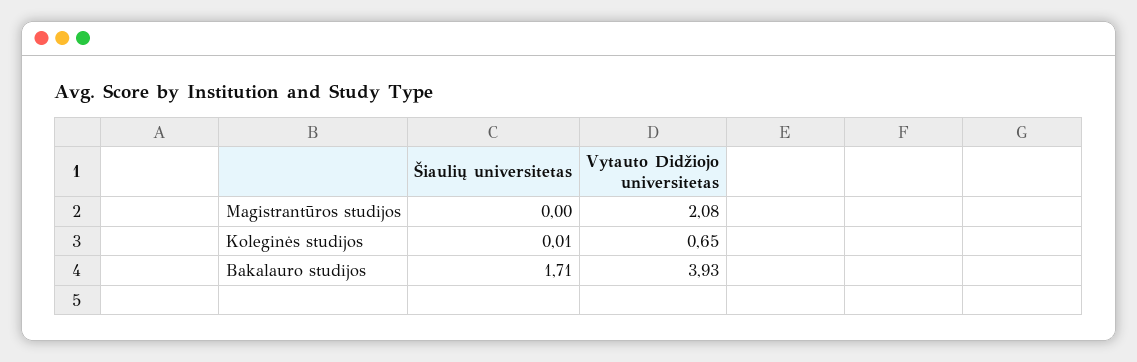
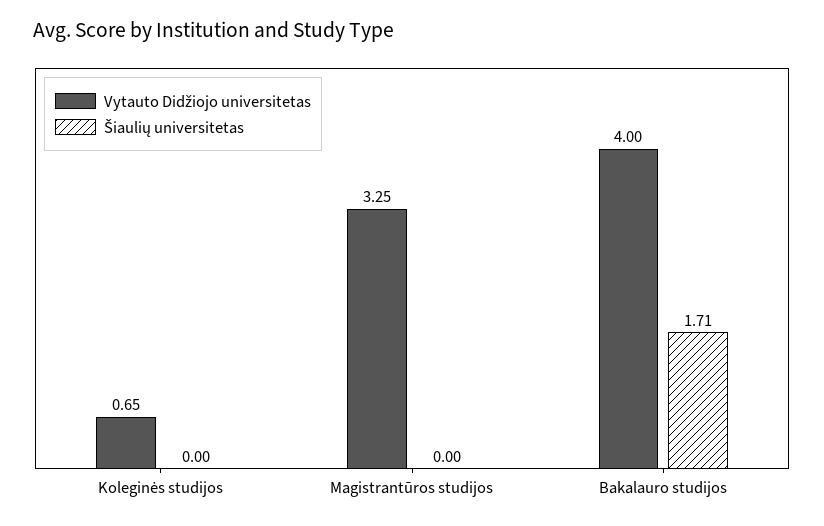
Vytauto Didžiojo universitetas, Magistrantūros studijos: 2.08 -> 3.25
Šiaulių universitetas, Koleginės studijos: 0.01 -> 0
Vytauto Didžiojo universitetas, Bakalauro studijos: 3.93 -> 4

